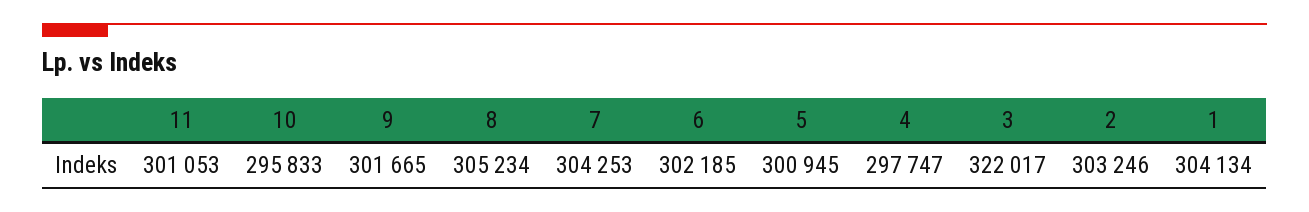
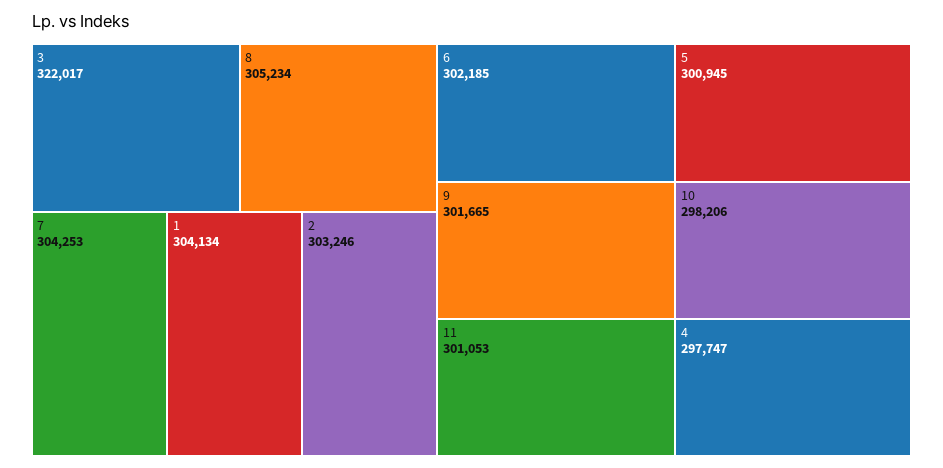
10: 295833 -> 298206

